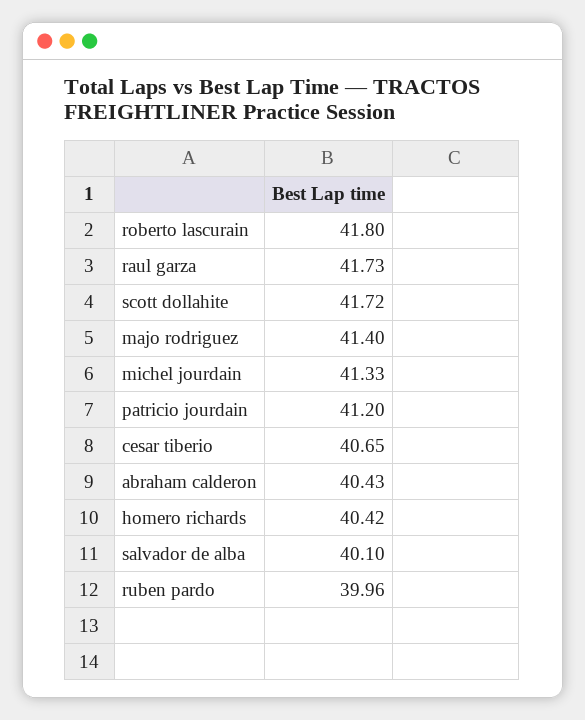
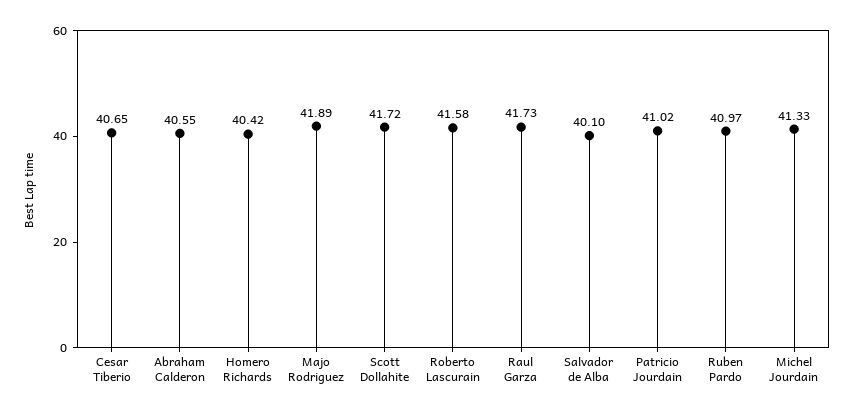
roberto lascurain: 41.8 -> 41.58
majo rodriguez: 41.4 -> 41.89
patricio jourdain: 41.2 -> 41.02
abraham calderon: 40.43 -> 40.55
ruben pardo: 39.96 -> 40.97

